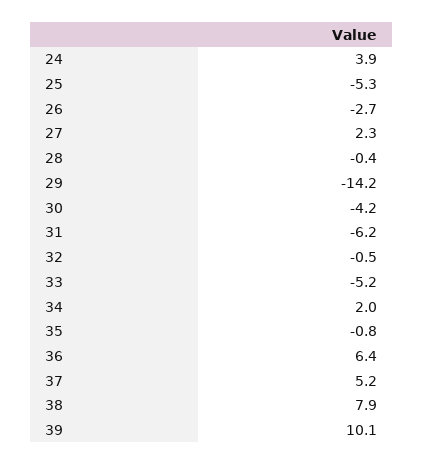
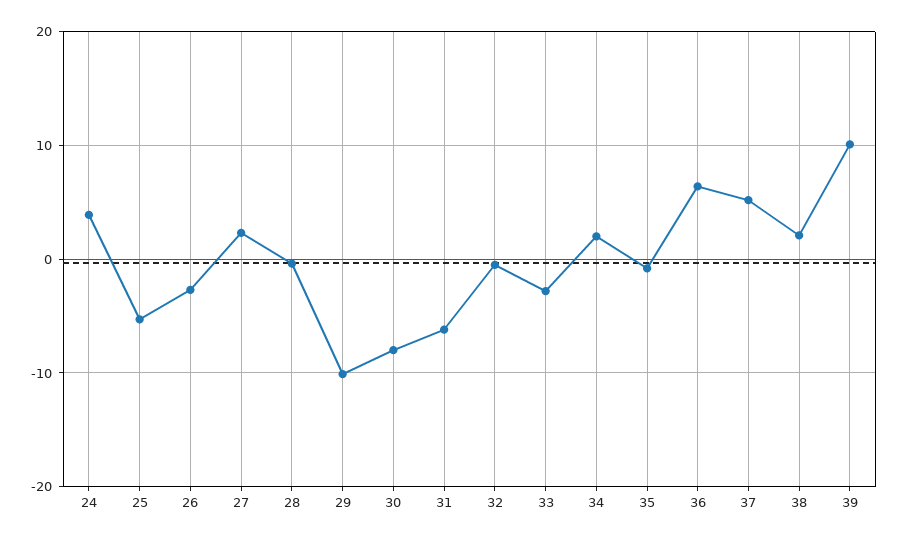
29: -14.2 -> -10
30: -4.2 -> -8
33: -5.2 -> -3
38: 7.9 -> 2

